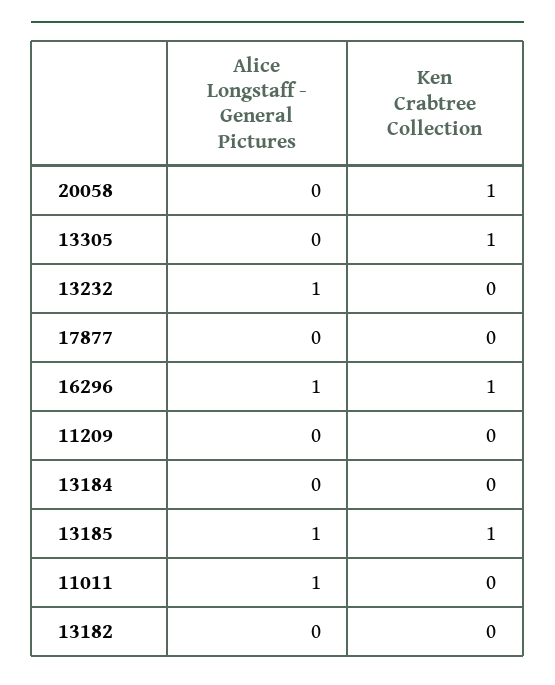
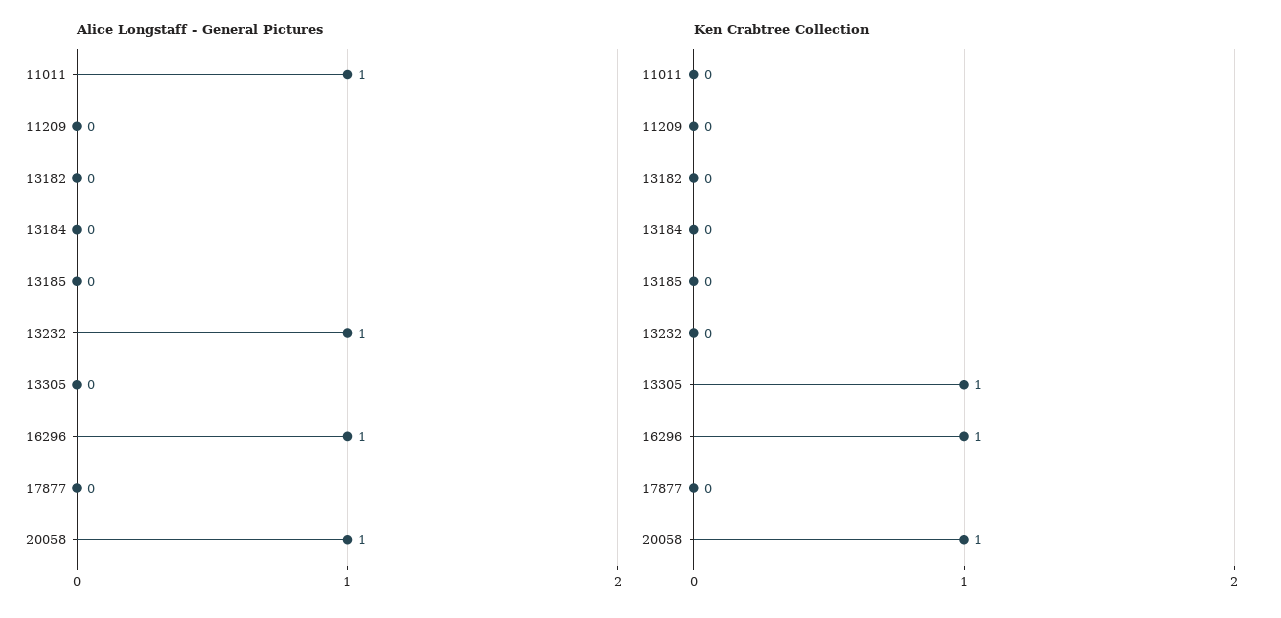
Alice Longstaff - General Pictures, 20058: 0 -> 1
Alice Longstaff - General Pictures, 13185: 1 -> 0
Ken Crabtree Collection, 13185: 1 -> 0

